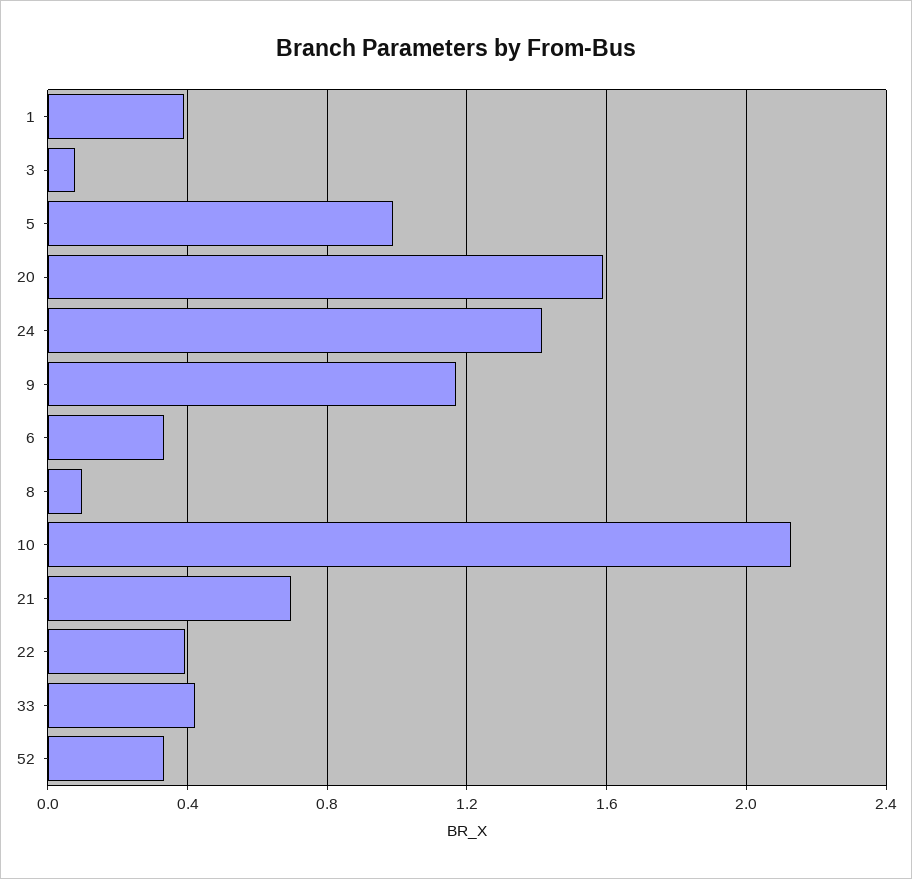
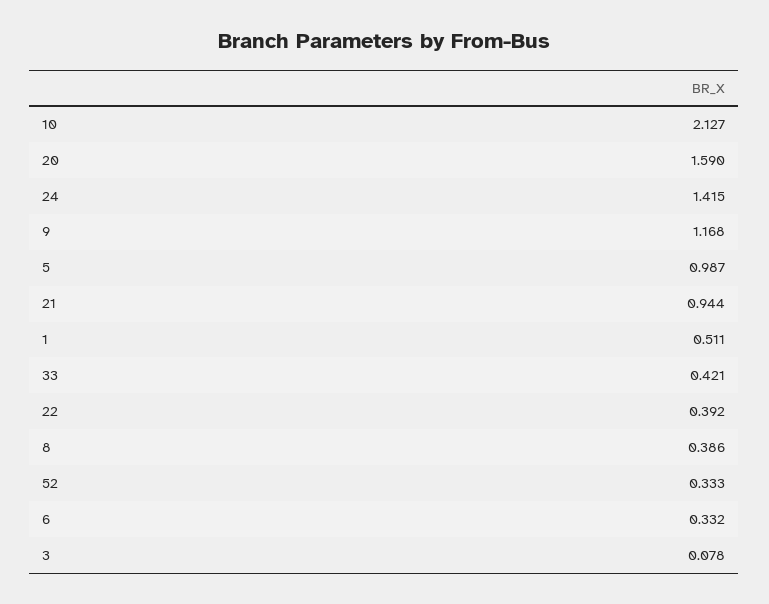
1: 0.4 -> 0.511
8: 0.1 -> 0.386
21: 0.7 -> 0.944

